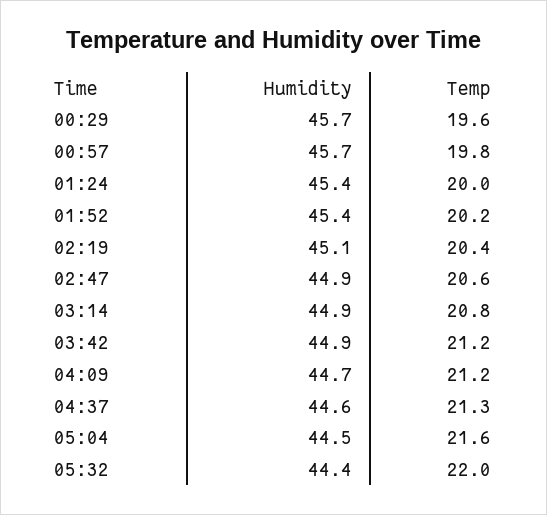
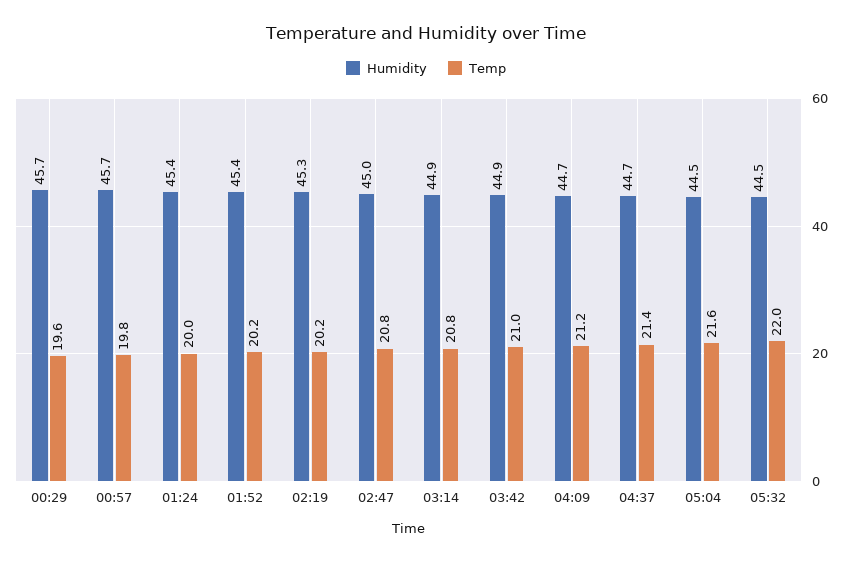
Humidity, 02:19: 45.1 -> 45.3
Temp, 02:19: 20.4 -> 20.2
Humidity, 02:47: 44.9 -> 45
Temp, 02:47: 20.6 -> 20.8
Temp, 03:42: 21.2 -> 21
Humidity, 04:37: 44.6 -> 44.7
Temp, 04:37: 21.3 -> 21.4
Humidity, 05:32: 44.4 -> 44.5

